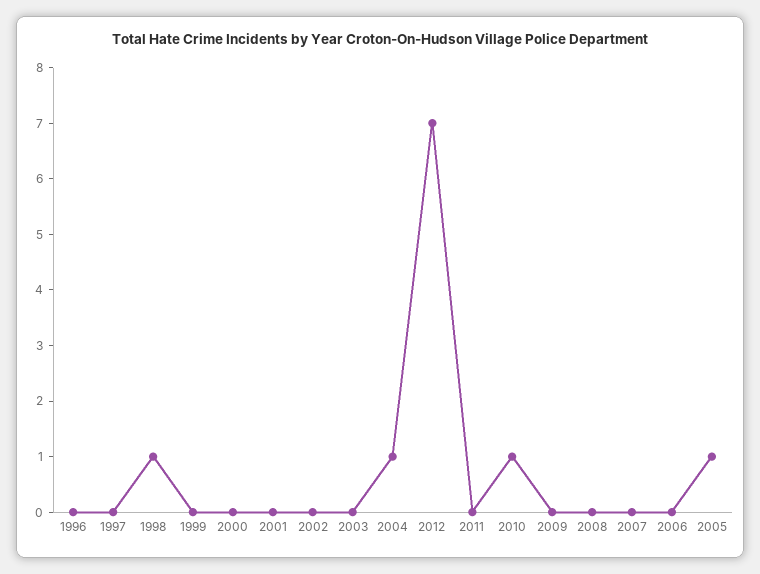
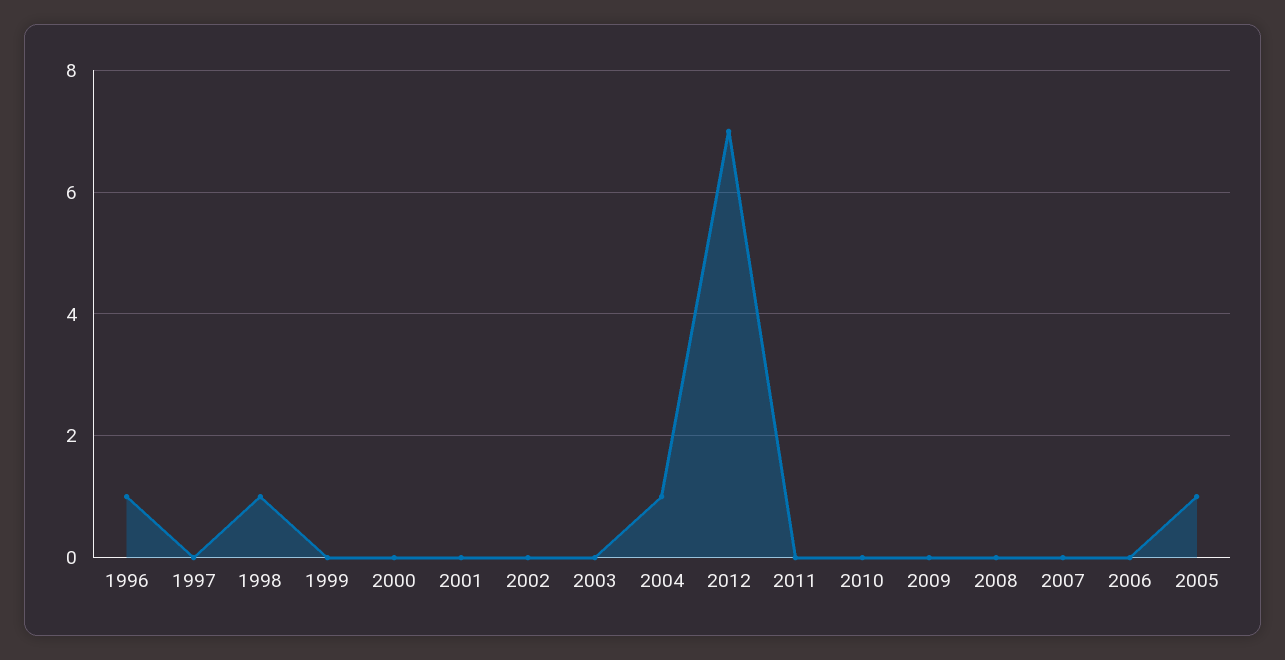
1996: 0 -> 1
2010: 1 -> 0

